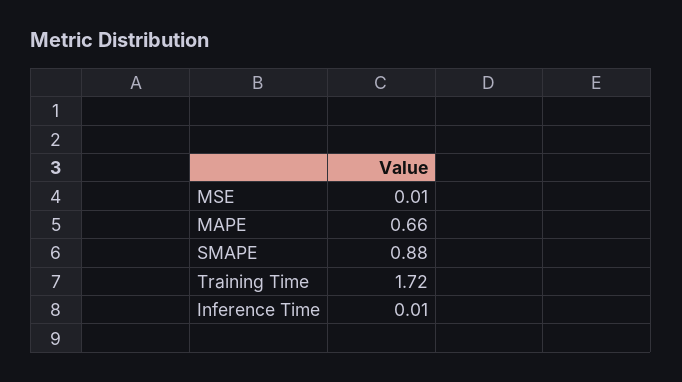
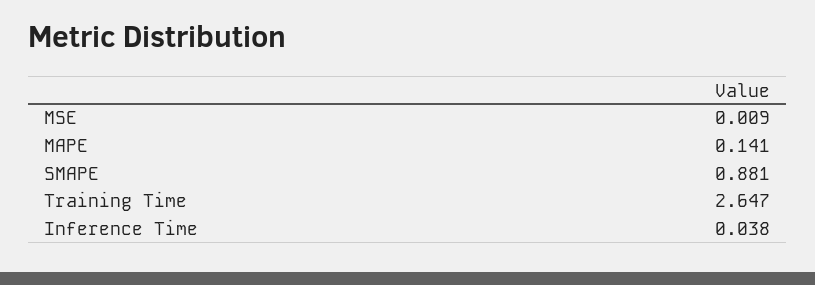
MAPE: 0.66 -> 0.141
Training Time: 1.72 -> 2.647
Inference Time: 0.01 -> 0.038

